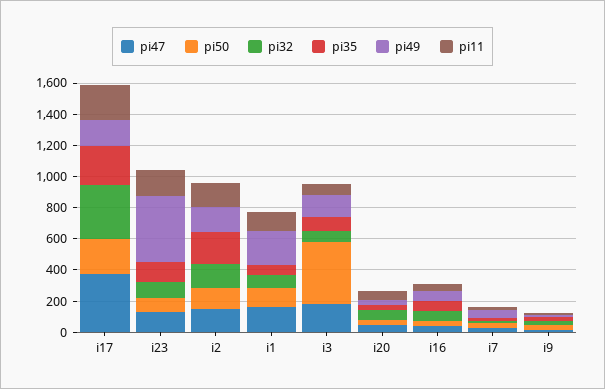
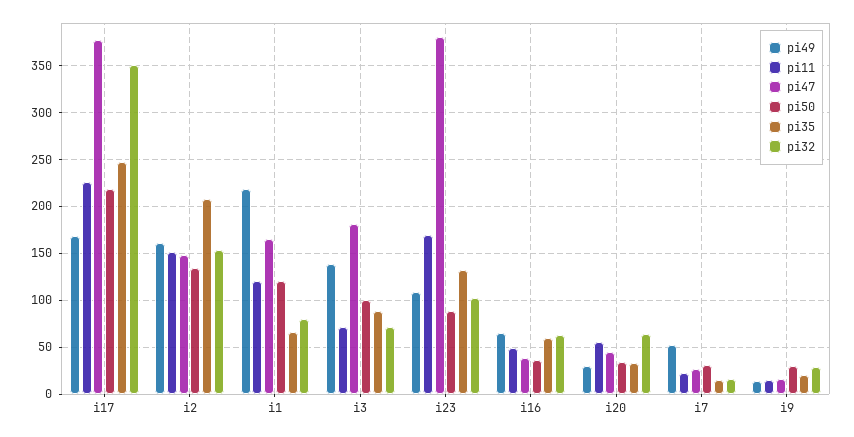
pi47, i23: 100 -> 380
pi49, i23: 400 -> 110
pi50, i3: 400 -> 100

